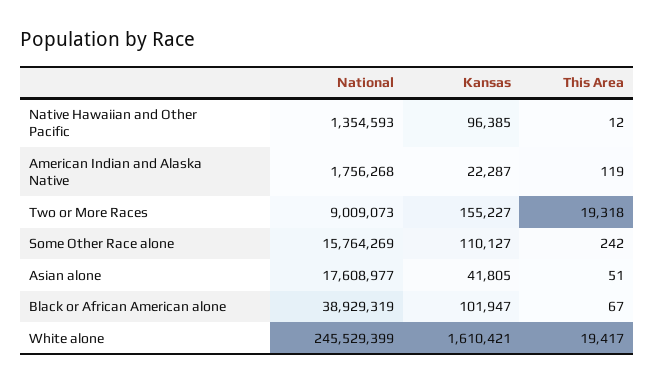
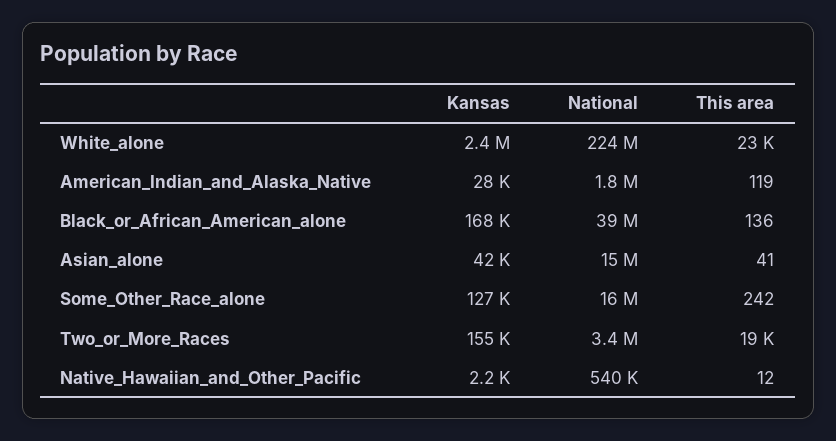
National, Native Hawaiian and Other Pacific: 1354593 -> 540000
Kansas, Native Hawaiian and Other Pacific: 96385 -> 2200
Kansas, American Indian and Alaska Native: 22287 -> 28000
National, Two or More Races: 9009073 -> 3400000
Kansas, Some Other Race alone: 110127 -> 127000
National, Asian alone: 17608977 -> 15000000
This Area, Asian alone: 51 -> 41
Kansas, Black or African American alone: 101947 -> 168000
This Area, Black or African American alone: 67 -> 136
National, White alone: 245529399 -> 224000000
Kansas, White alone: 1610421 -> 2400000
This Area, White alone: 19417 -> 23000

